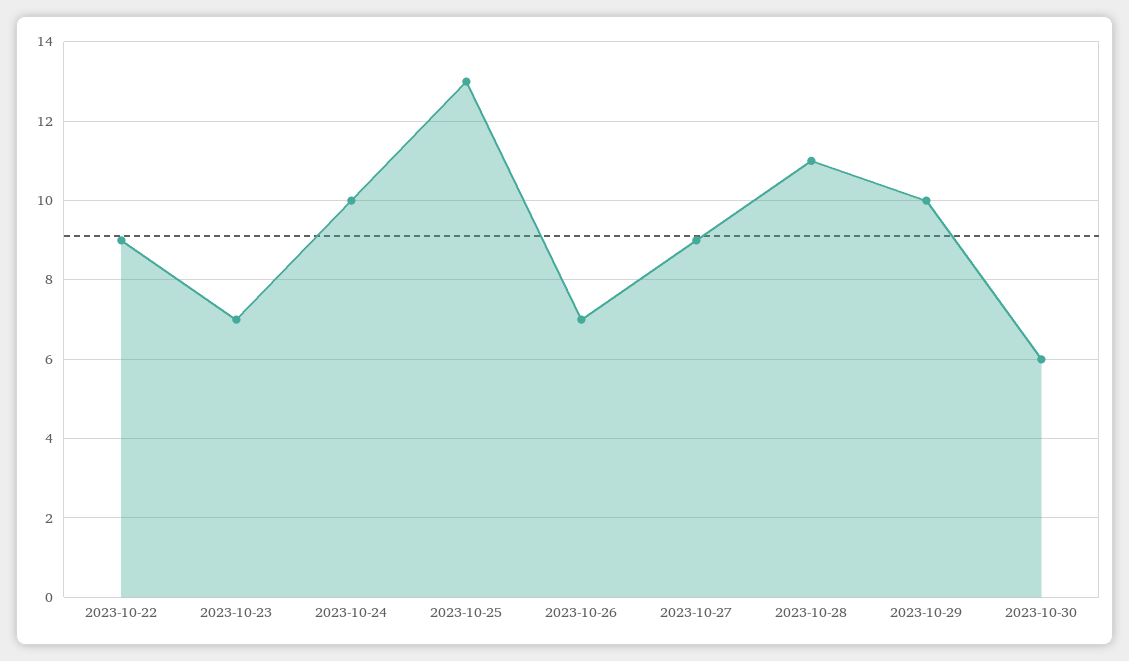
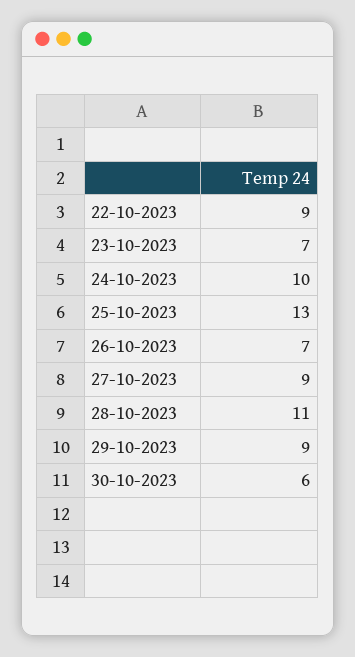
2023-10-29: 10 -> 9

